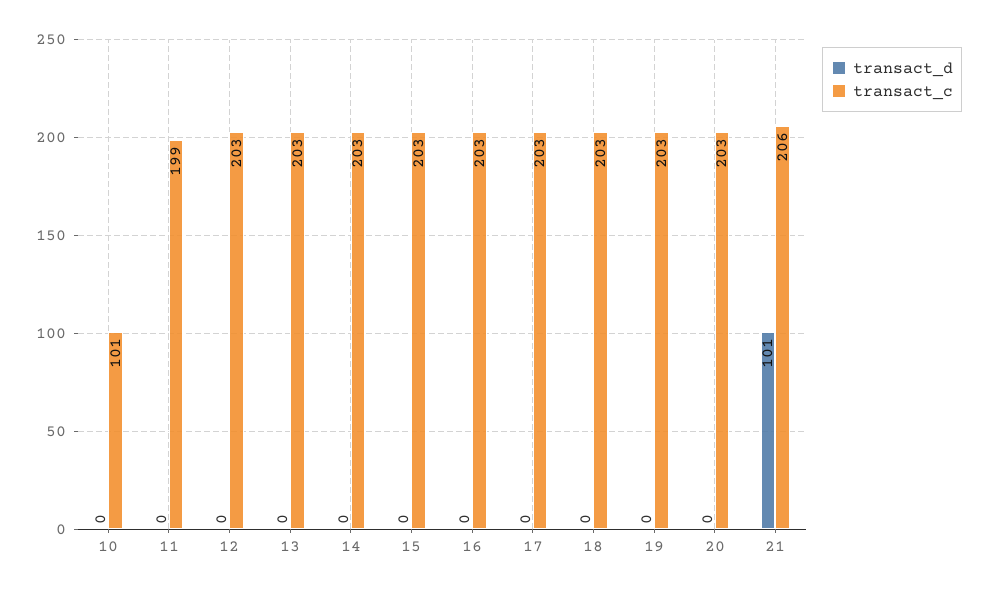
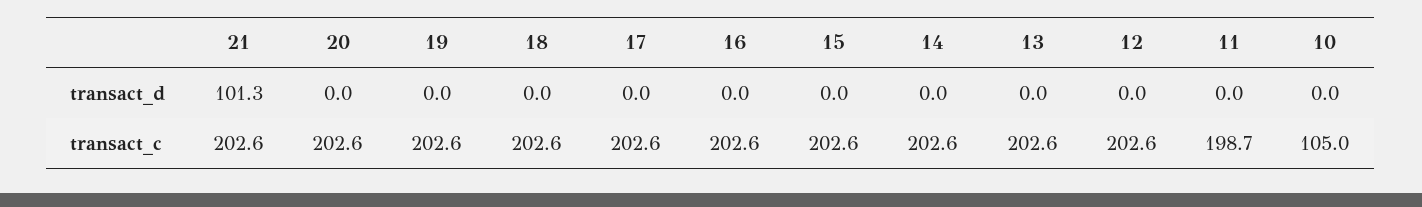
transact_c, 10: 101 -> 105
transact_c, 21: 206 -> 202.6

